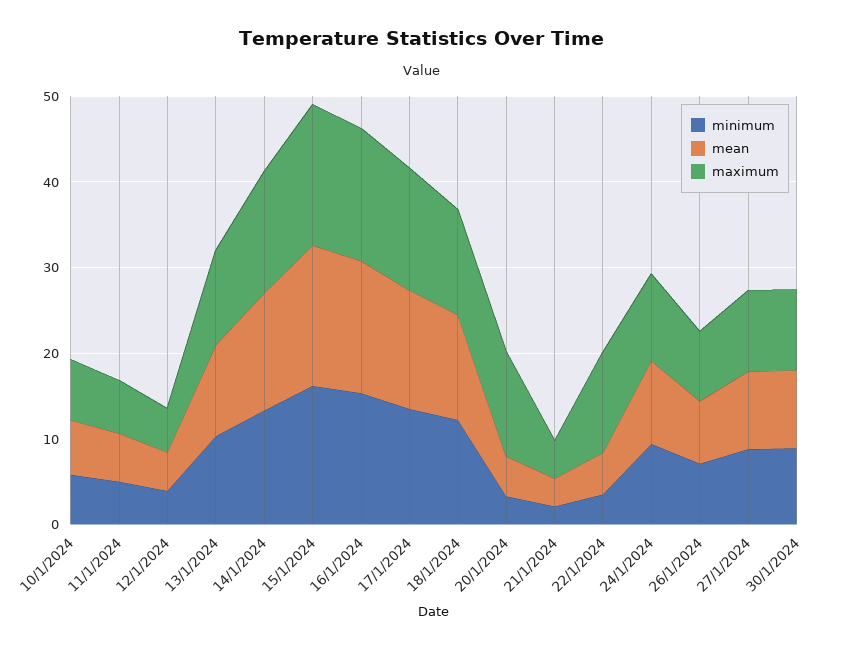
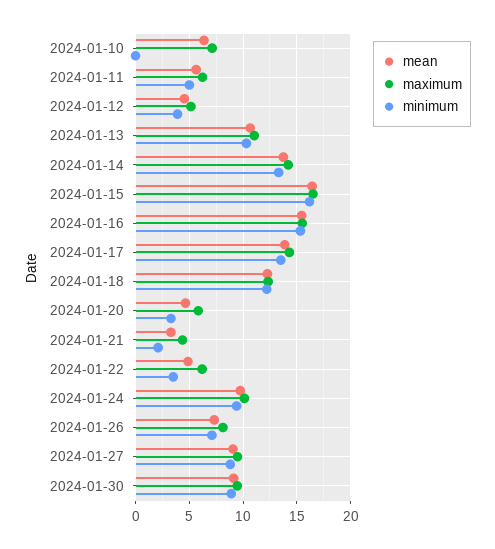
minimum, 10/1/2024: 6 -> 0
maximum, 20/1/2024: 12 -> 6
maximum, 22/1/2024: 12 -> 6

